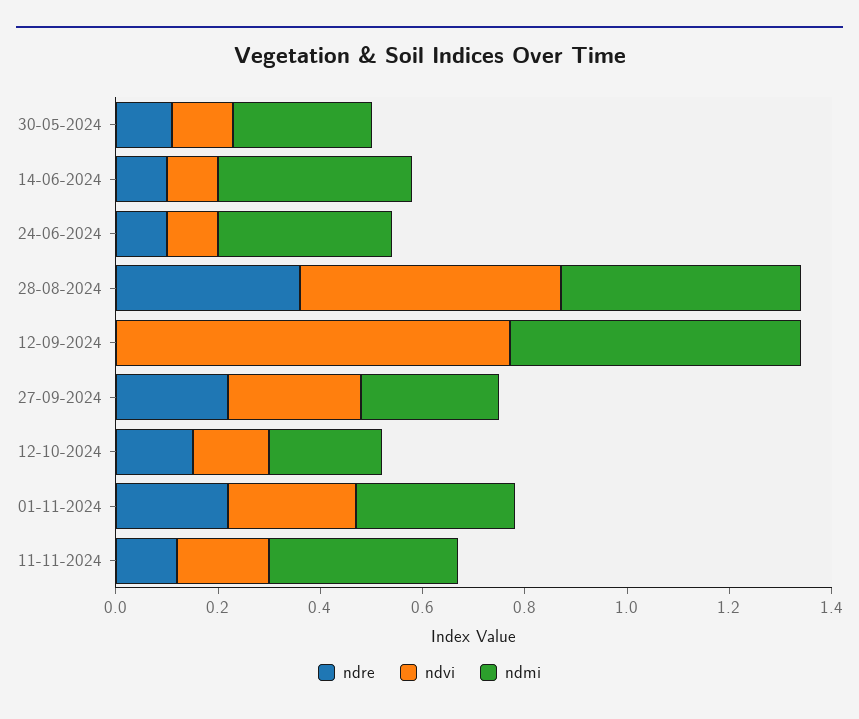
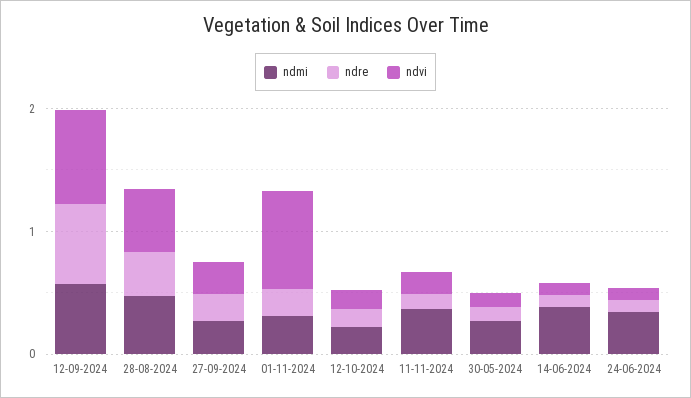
ndre, 12-09-2024: 0 -> 0.6
ndvi, 01-11-2024: 0.25 -> 0.8

